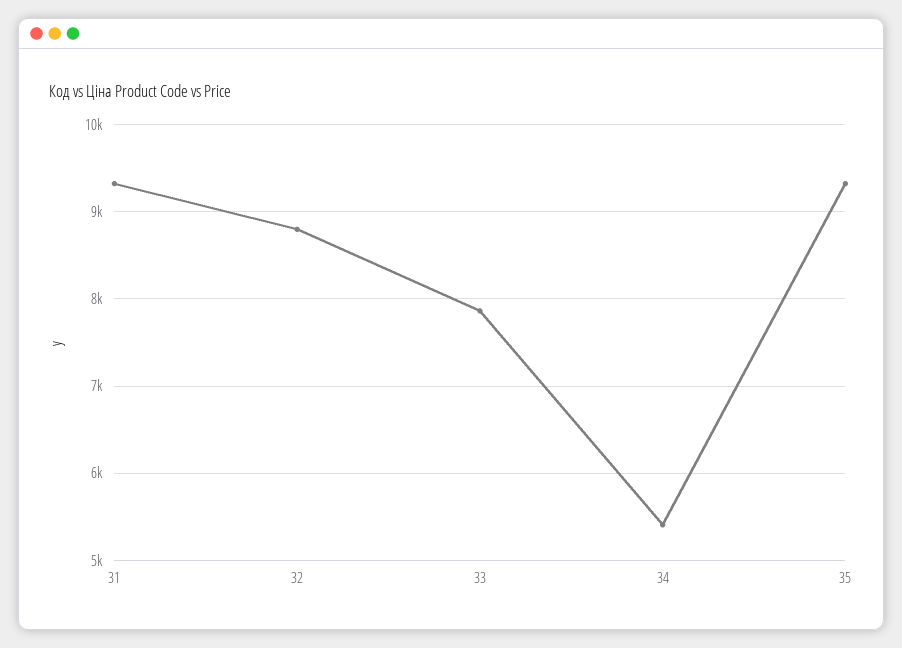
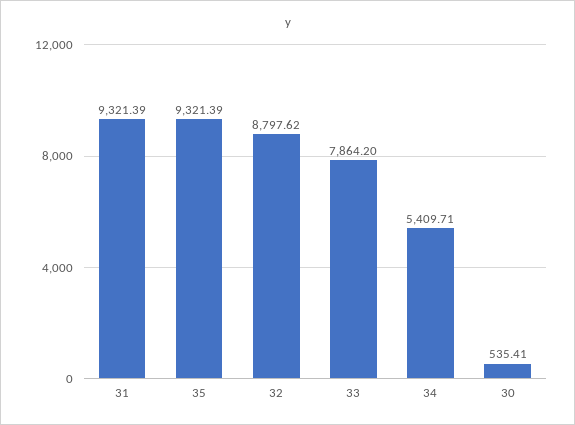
30: none -> 535.41

